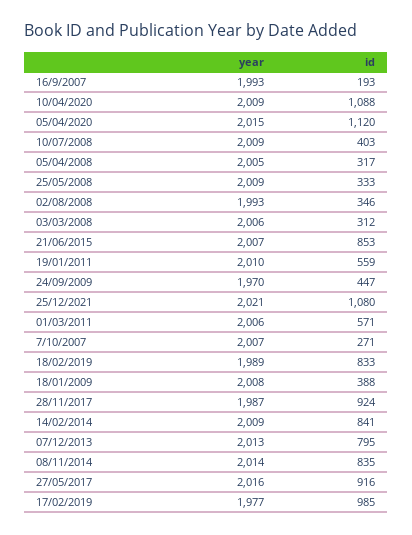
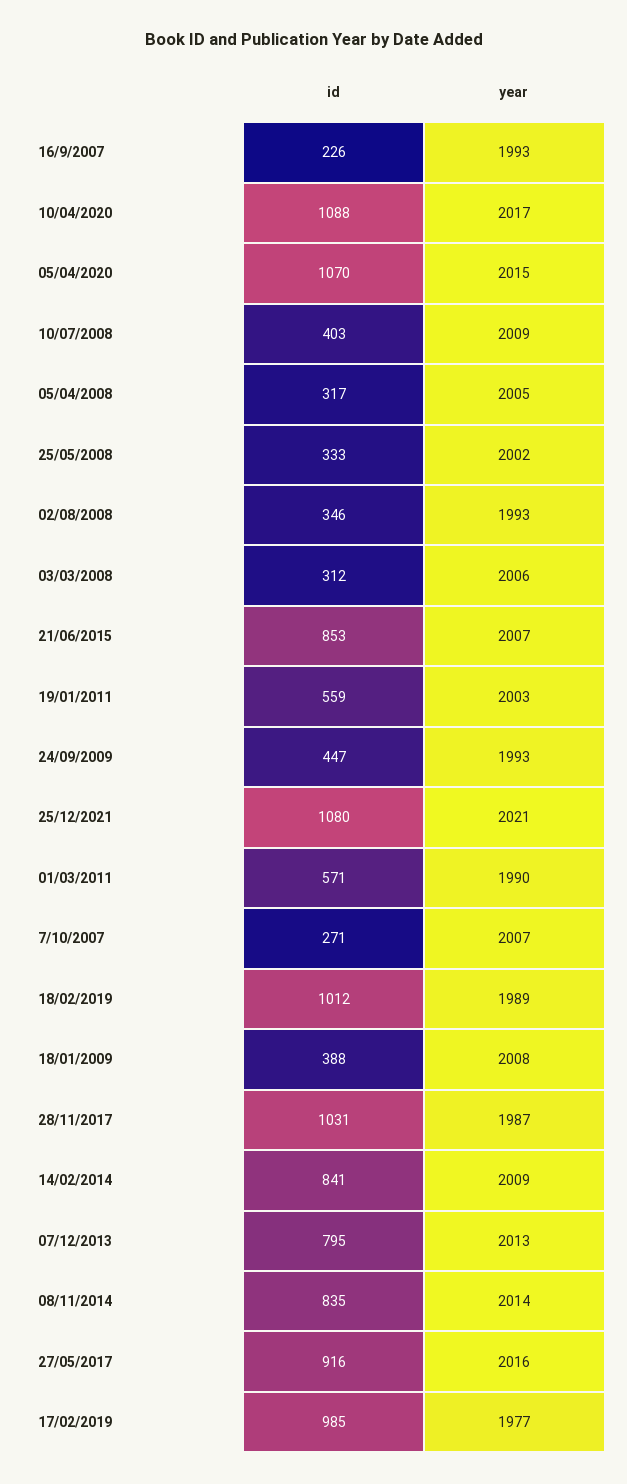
id, 16/9/2007: 193 -> 226
year, 10/04/2020: 2009 -> 2017
id, 05/04/2020: 1120 -> 1070
year, 25/05/2008: 2009 -> 2002
year, 19/01/2011: 2010 -> 2003
year, 24/09/2009: 1970 -> 1993
year, 01/03/2011: 2006 -> 1990
id, 18/02/2019: 833 -> 1012
id, 28/11/2017: 924 -> 1031

